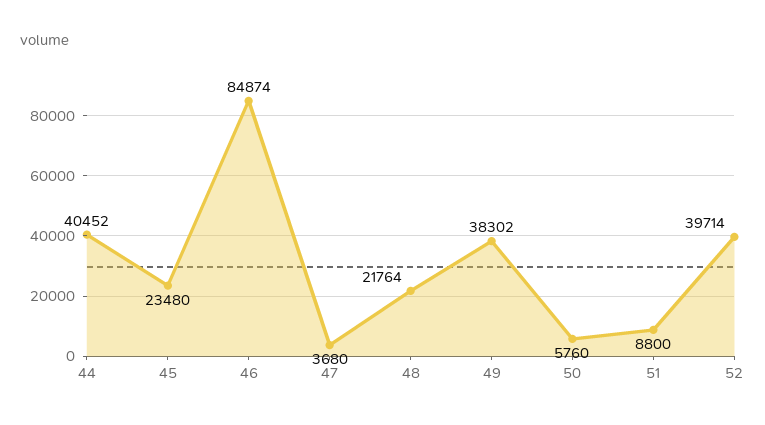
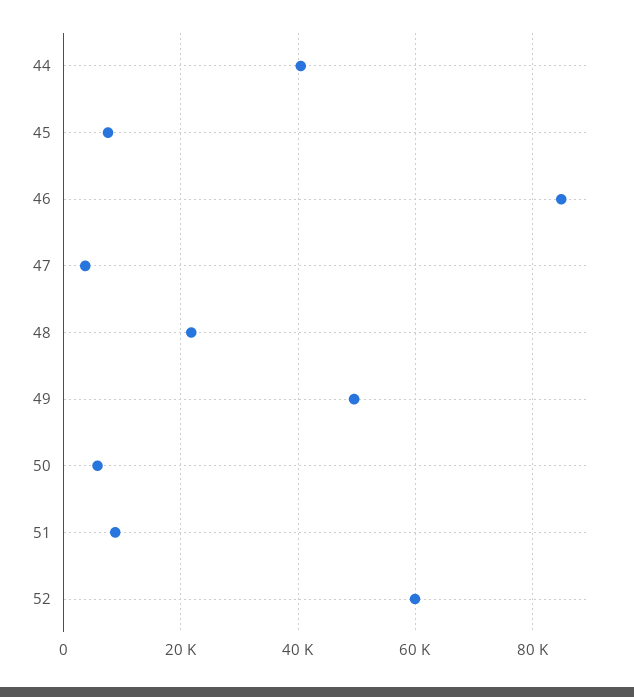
45: 23480 -> 8000
49: 38302 -> 50000
52: 39714 -> 60000

